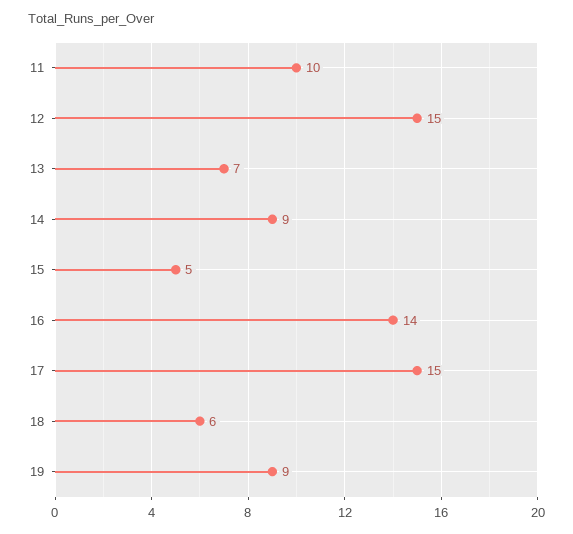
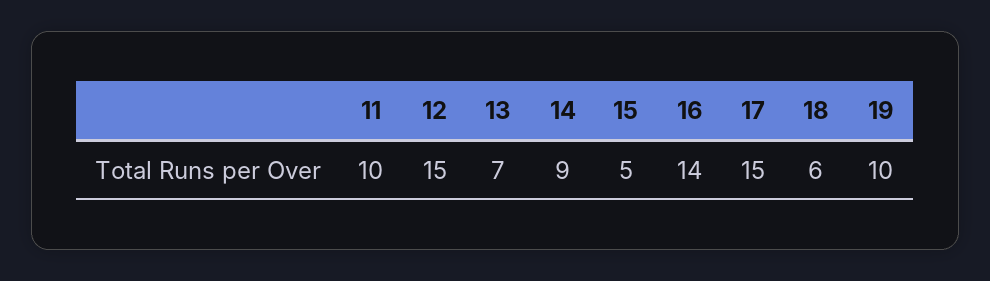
19: 9 -> 10

